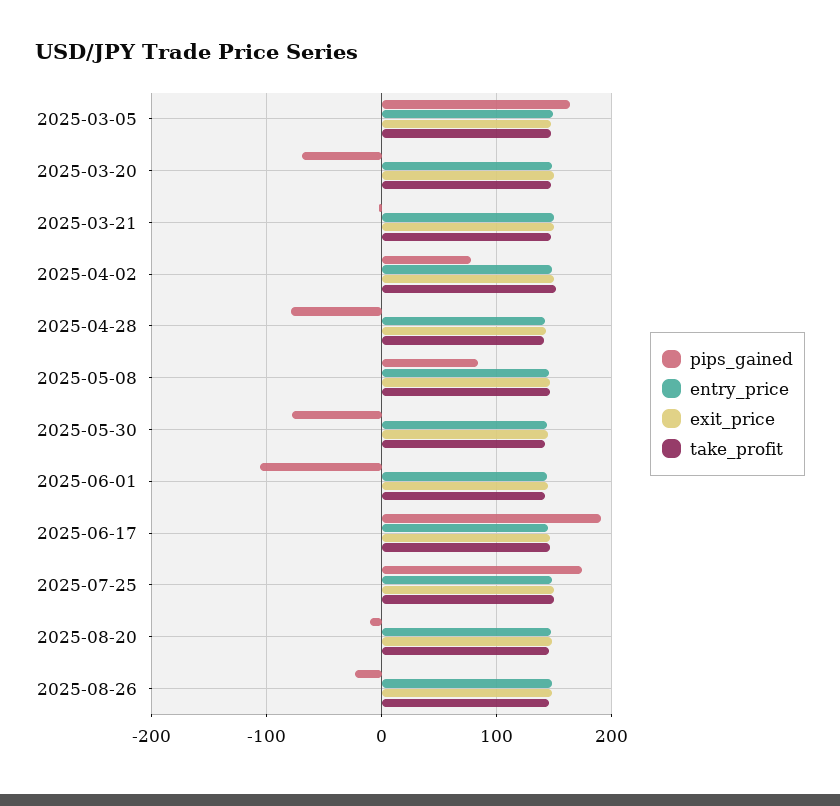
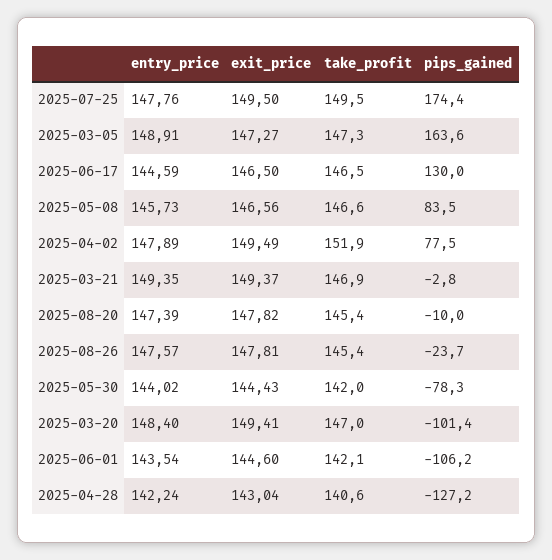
pips_gained, 2025-03-20: -70 -> -101.4
pips_gained, 2025-04-28: -80 -> -127.2
pips_gained, 2025-06-17: 190 -> 130

